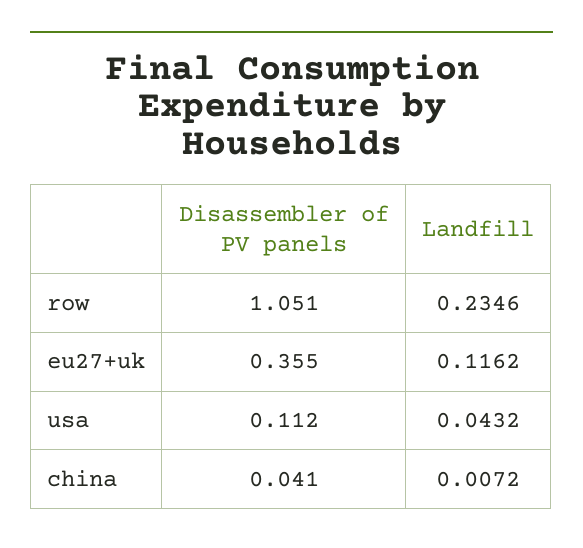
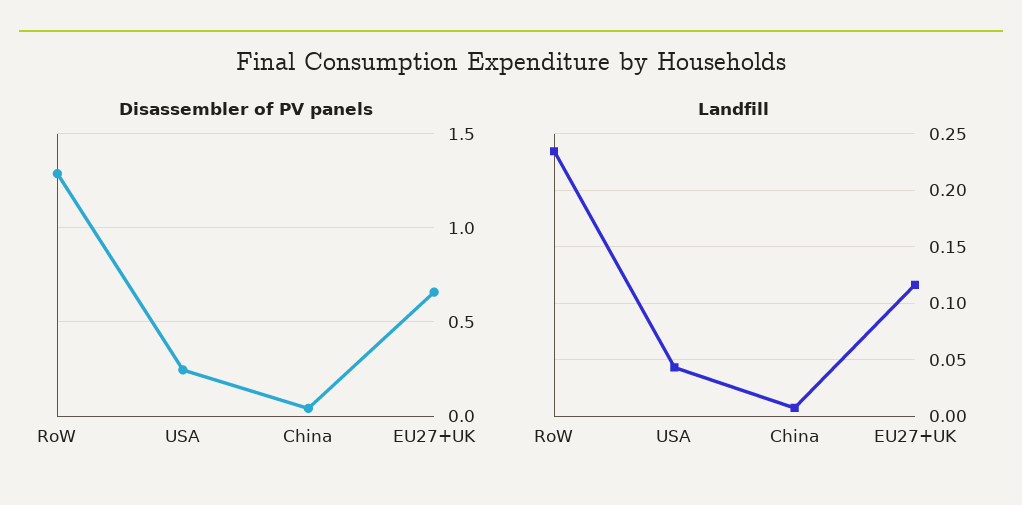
Disassembler of PV panels, row: 1.051 -> 1.3
Disassembler of PV panels, eu27+uk: 0.355 -> 0.65
Disassembler of PV panels, usa: 0.112 -> 0.25

